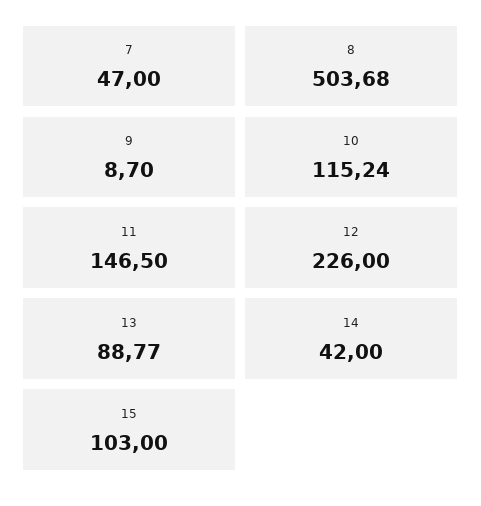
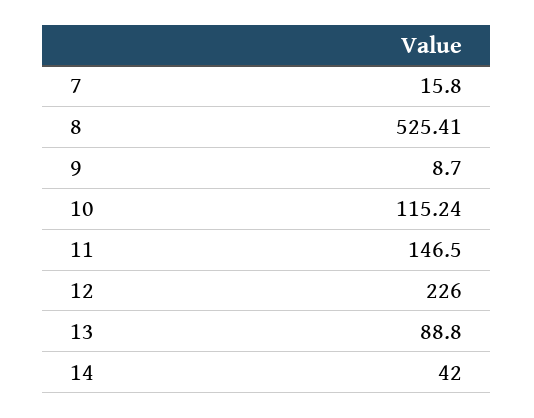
7: 47 -> 15.8
8: 503.68 -> 525.41
13: 88.77 -> 88.8
15: 103 -> none

